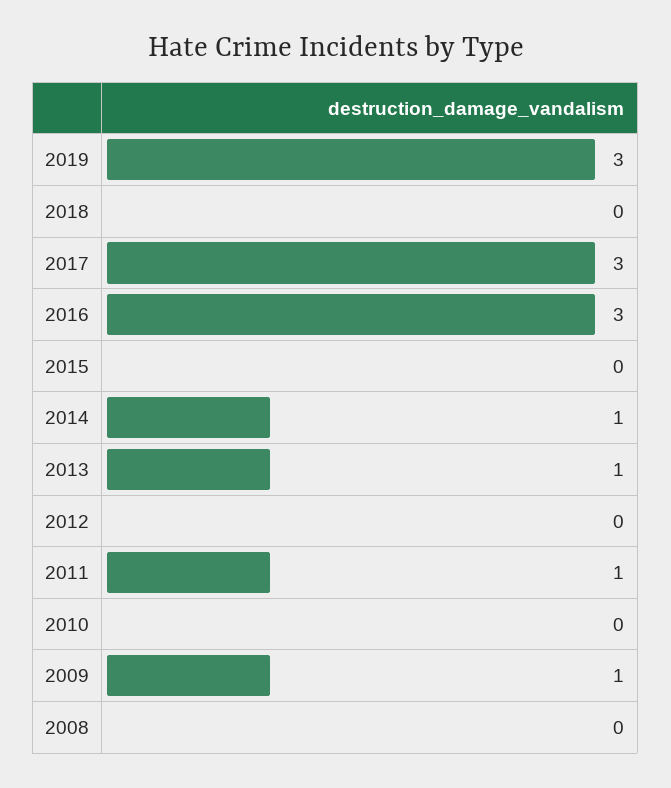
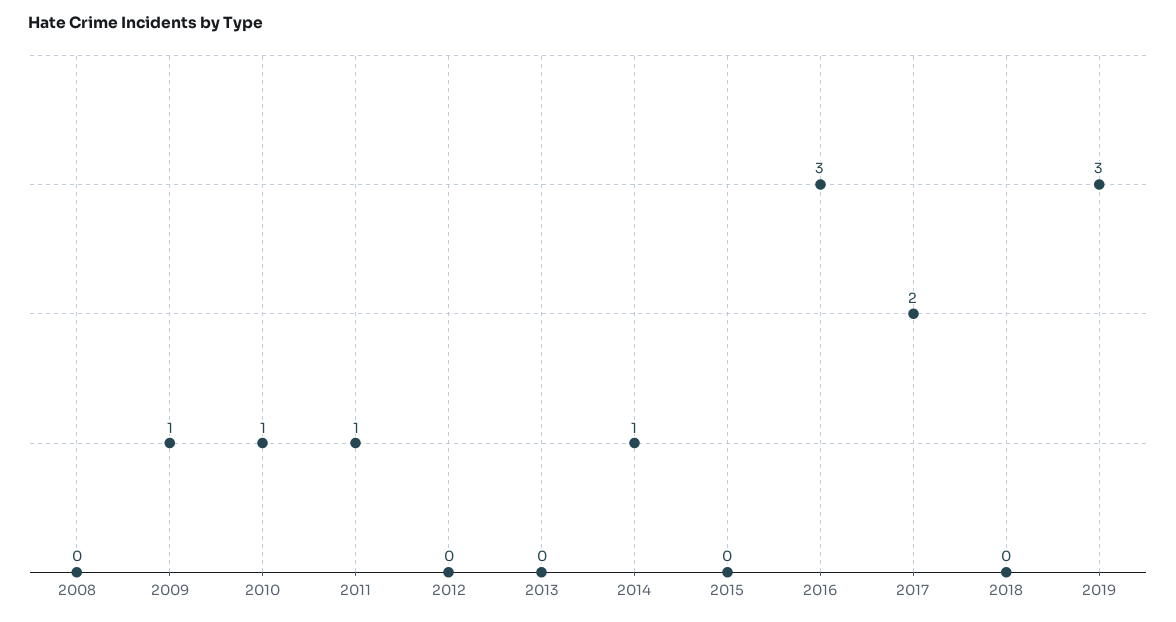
2017: 3 -> 2
2013: 1 -> 0
2010: 0 -> 1

